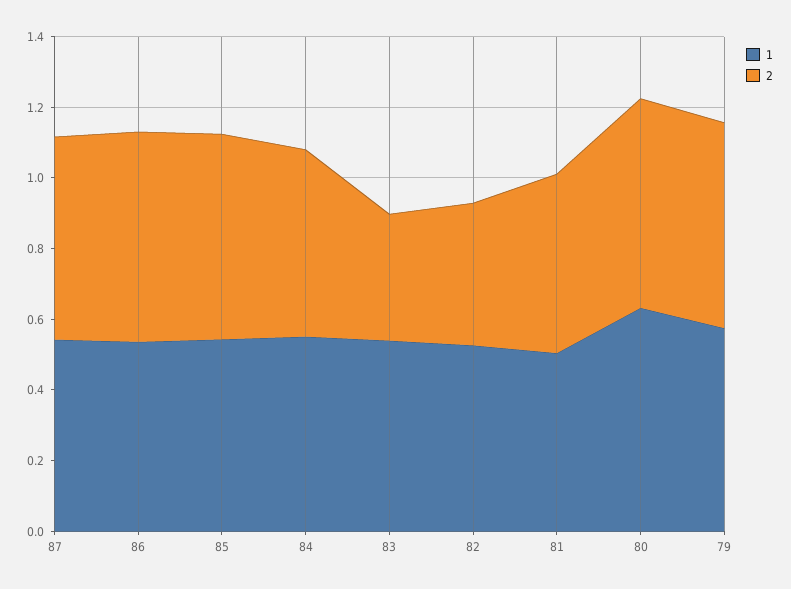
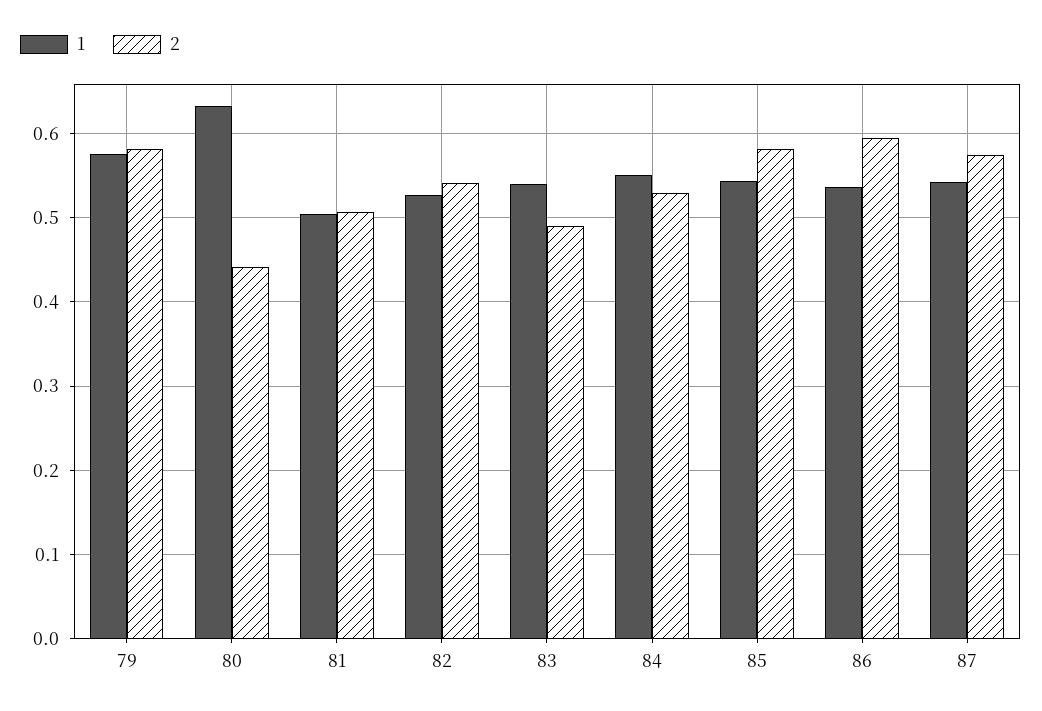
2, 83: 0.35 -> 0.49
2, 82: 0.4 -> 0.54
2, 80: 0.6 -> 0.44

